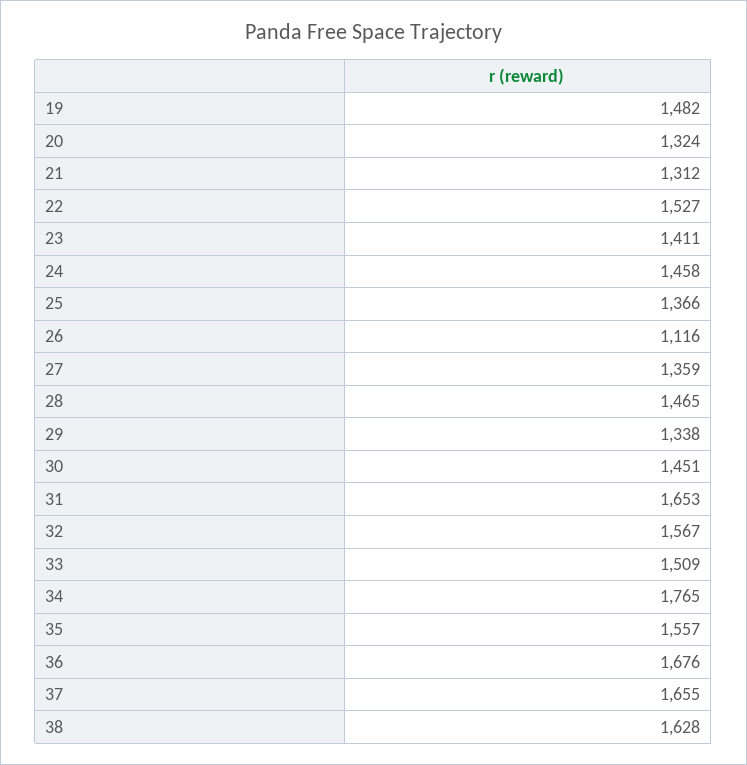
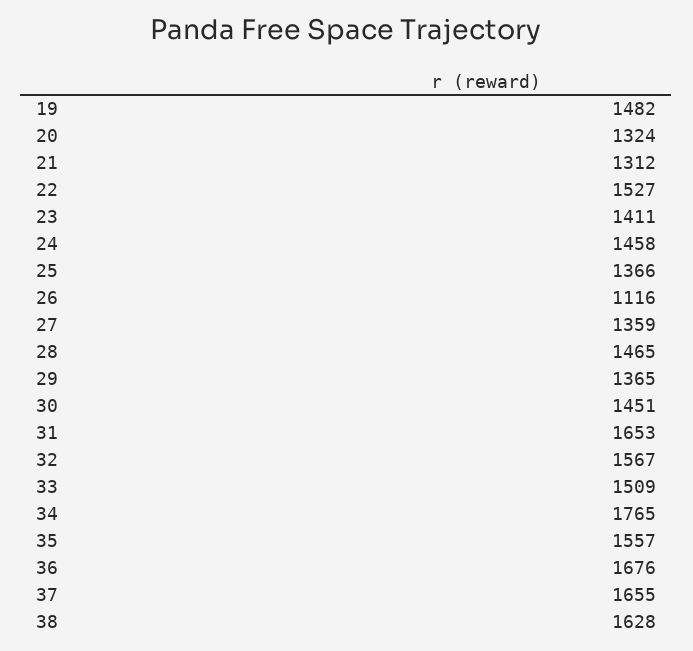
29: 1338 -> 1365

